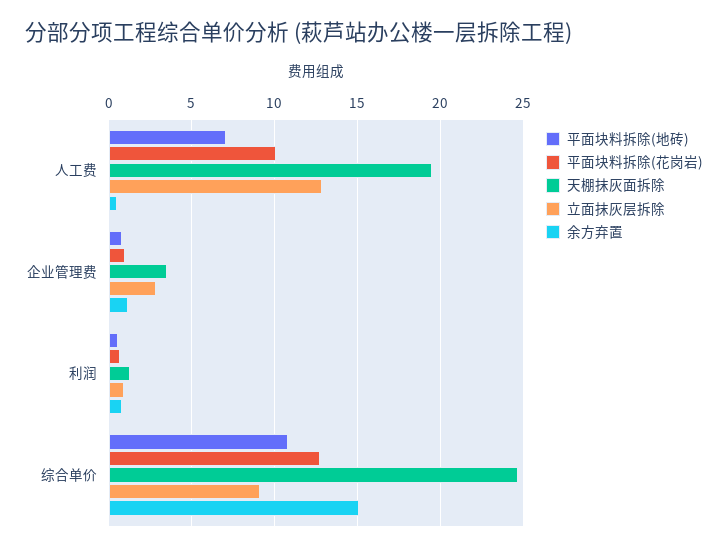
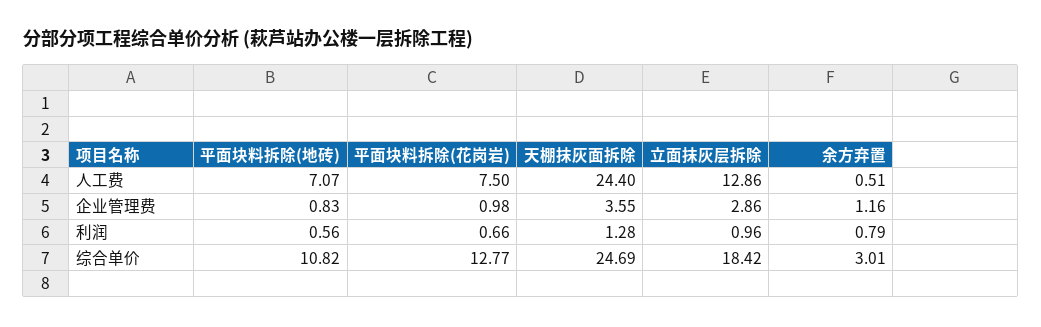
平面块料拆除(花岗岩), 人工费: 10 -> 7.5
天棚抹灰面拆除, 人工费: 19.5 -> 24.4
立面抹灰层拆除, 综合单价: 9 -> 18.42
余方弃置, 综合单价: 15 -> 3.01

